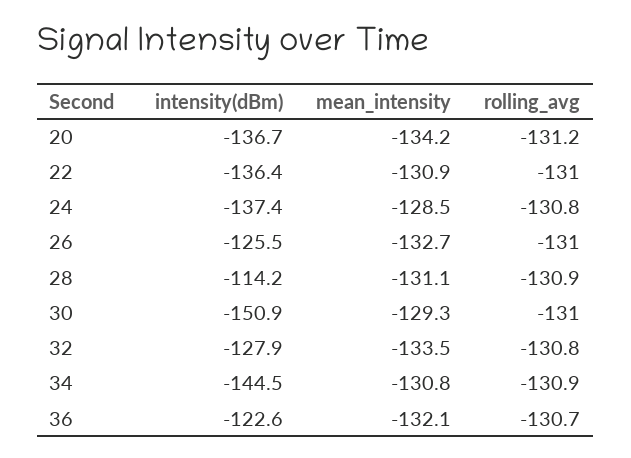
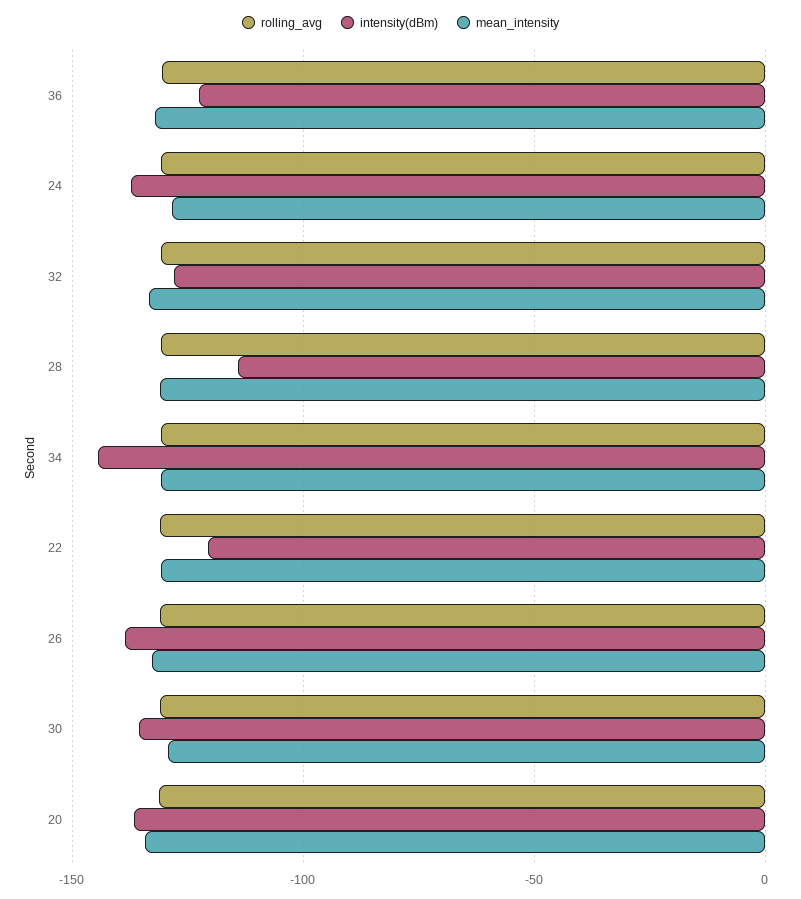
intensity(dBm), 22: -136.4 -> -120
intensity(dBm), 26: -125.5 -> -140
intensity(dBm), 30: -150.9 -> -135

